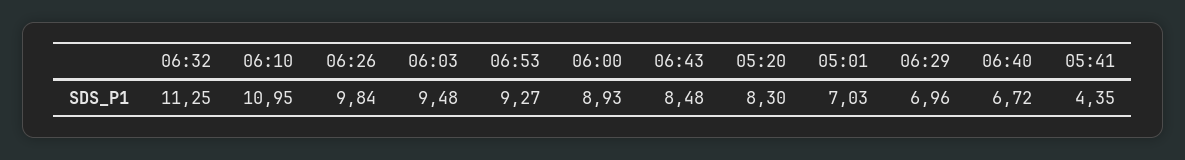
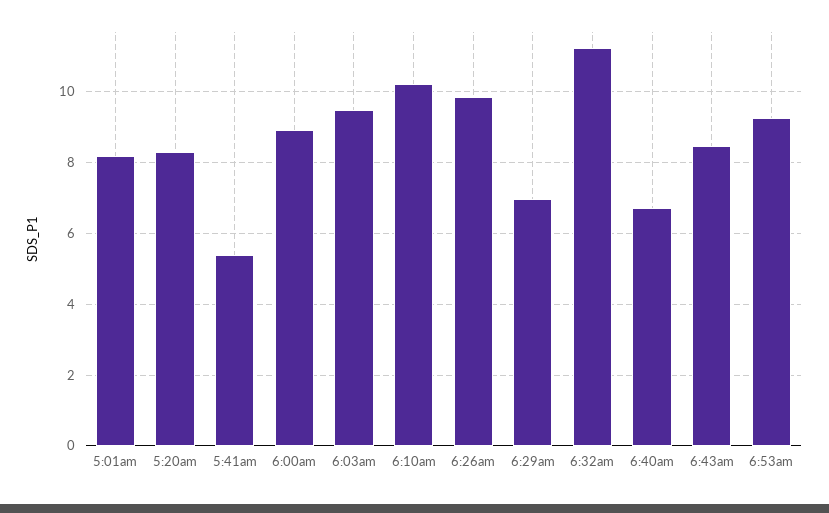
06:10: 10.95 -> 10.2
05:01: 7.03 -> 8.2
05:41: 4.35 -> 5.4

